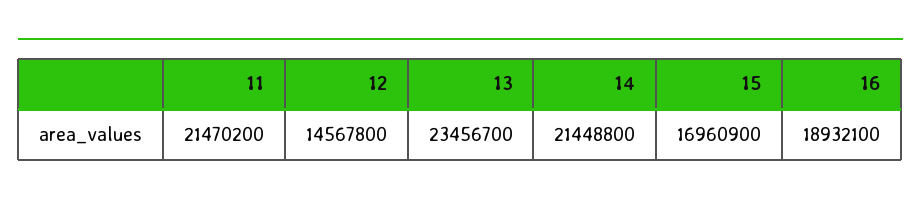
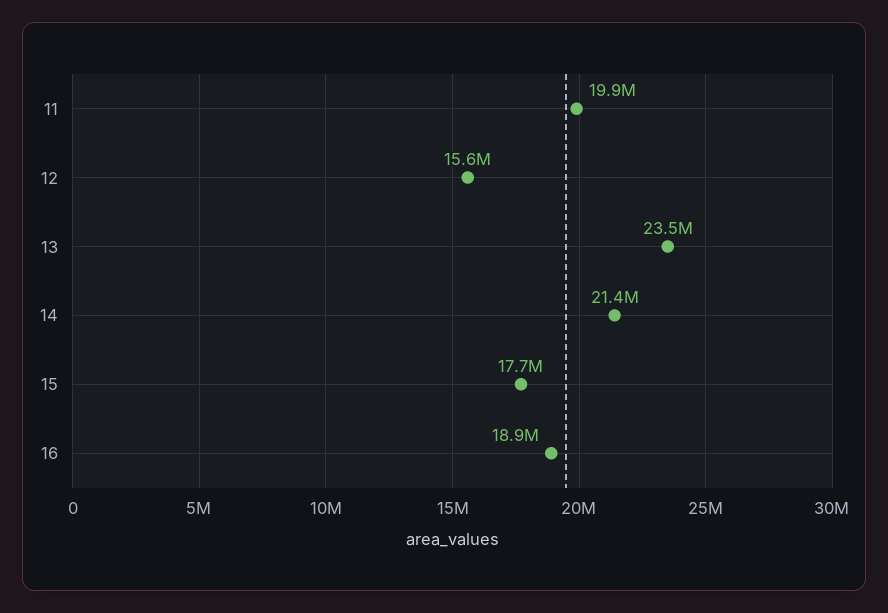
11: 21470200 -> 19900000
12: 14567800 -> 15600000
15: 16960900 -> 17700000

